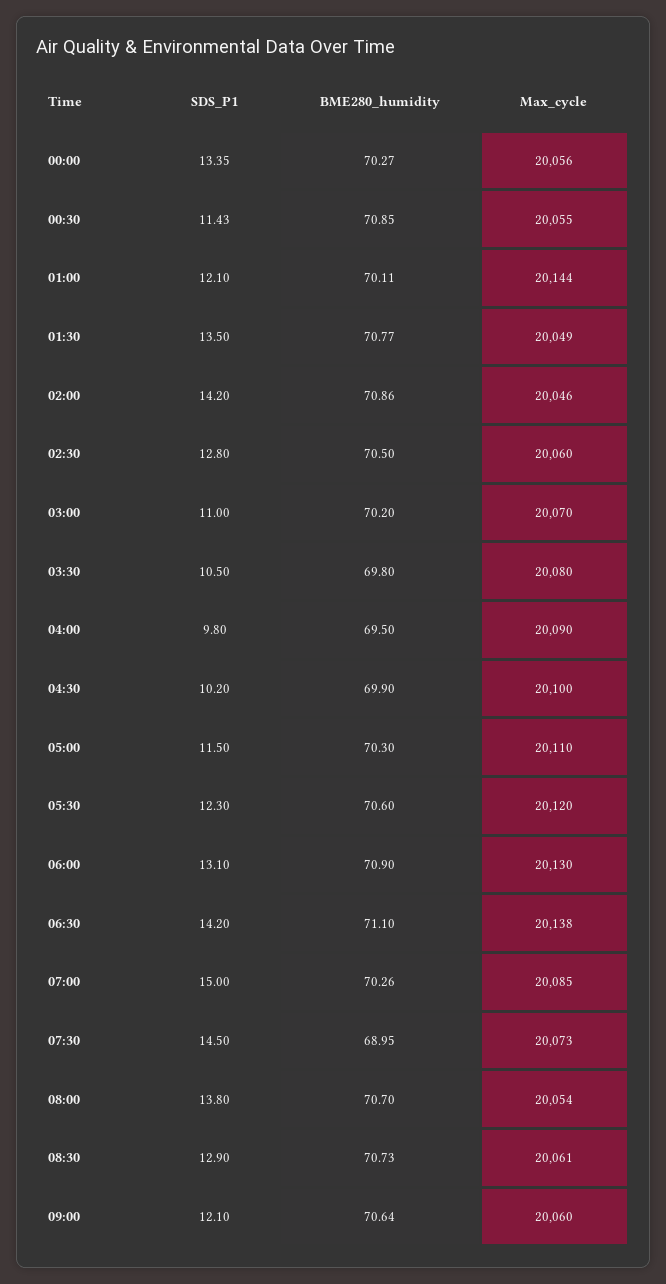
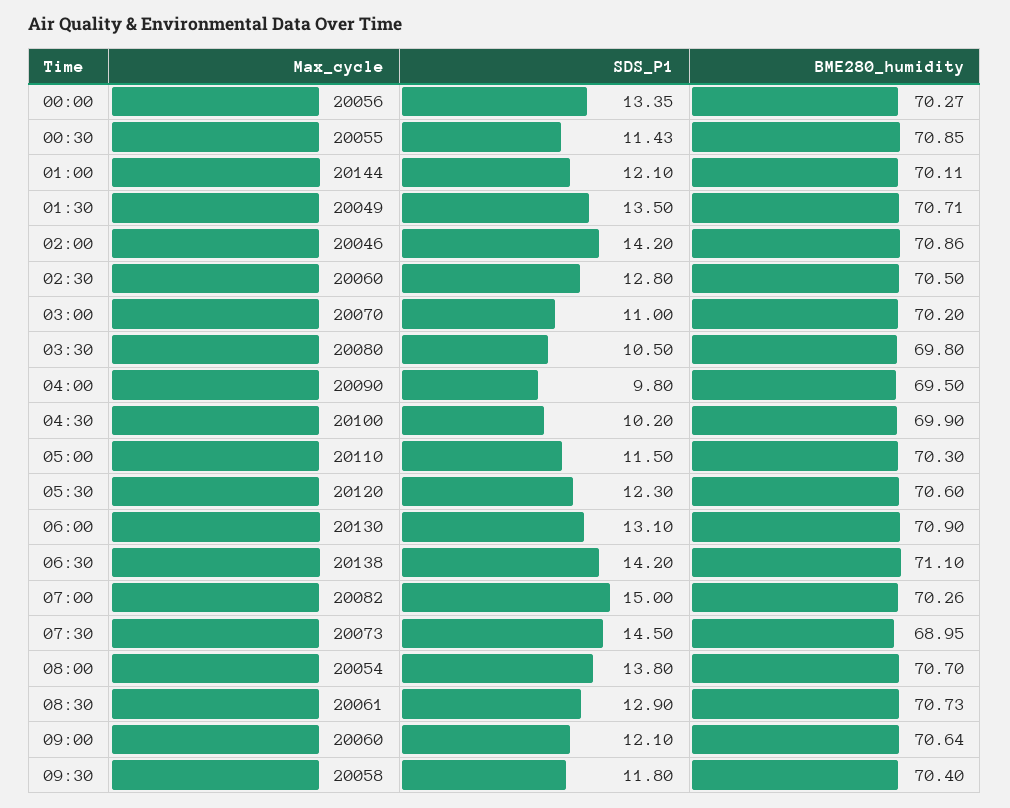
BME280_humidity, 01:30: 70.77 -> 70.71
Max_cycle, 07:00: 20085 -> 20082
Max_cycle, 09:30: none -> 20058
SDS_P1, 09:30: none -> 11.8
BME280_humidity, 09:30: none -> 70.4

